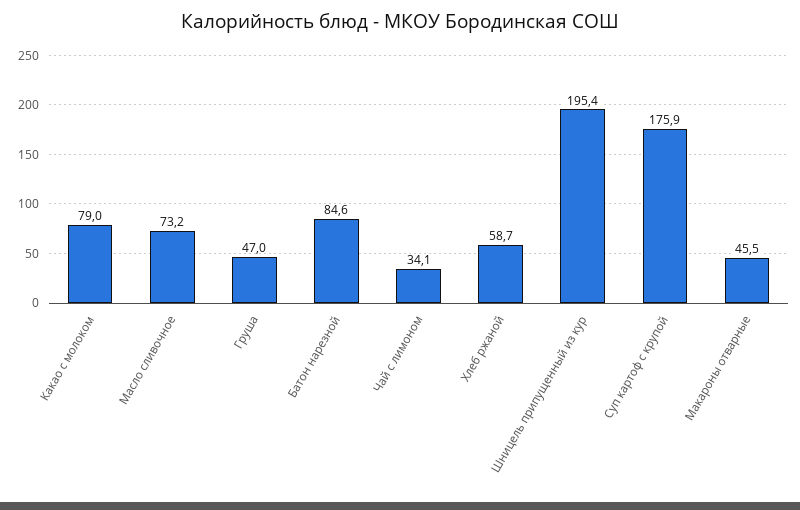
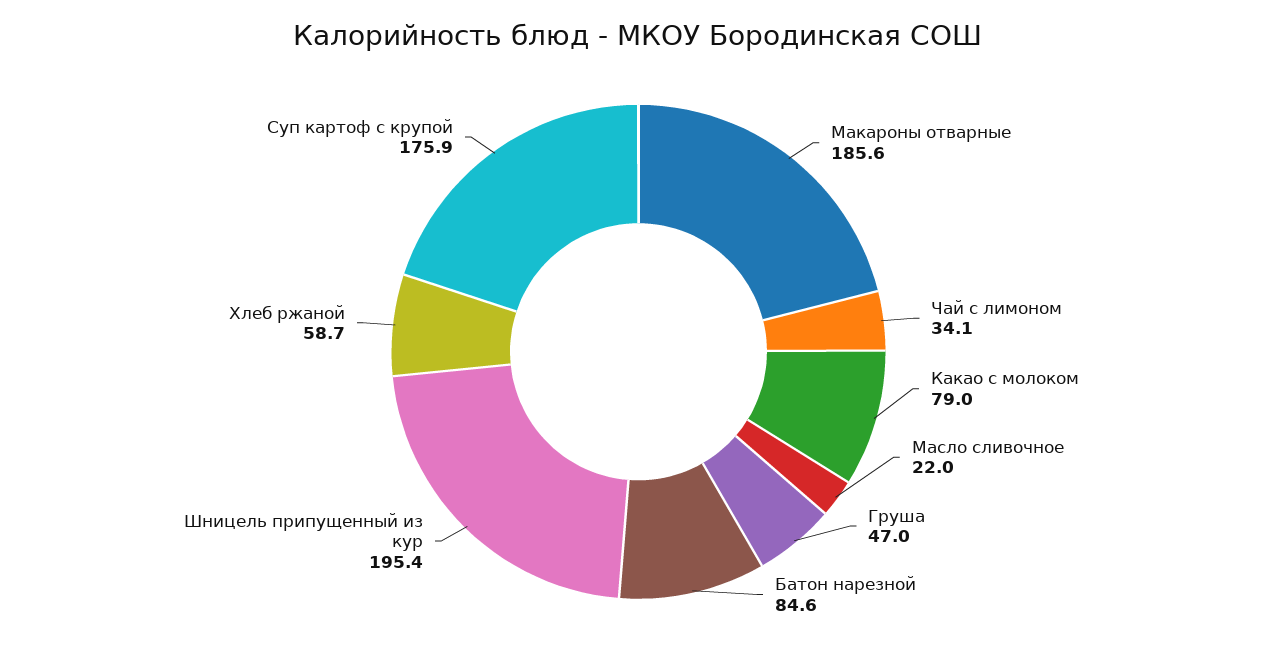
Масло сливочное: 73.2 -> 22
Макароны отварные: 45.5 -> 185.6

